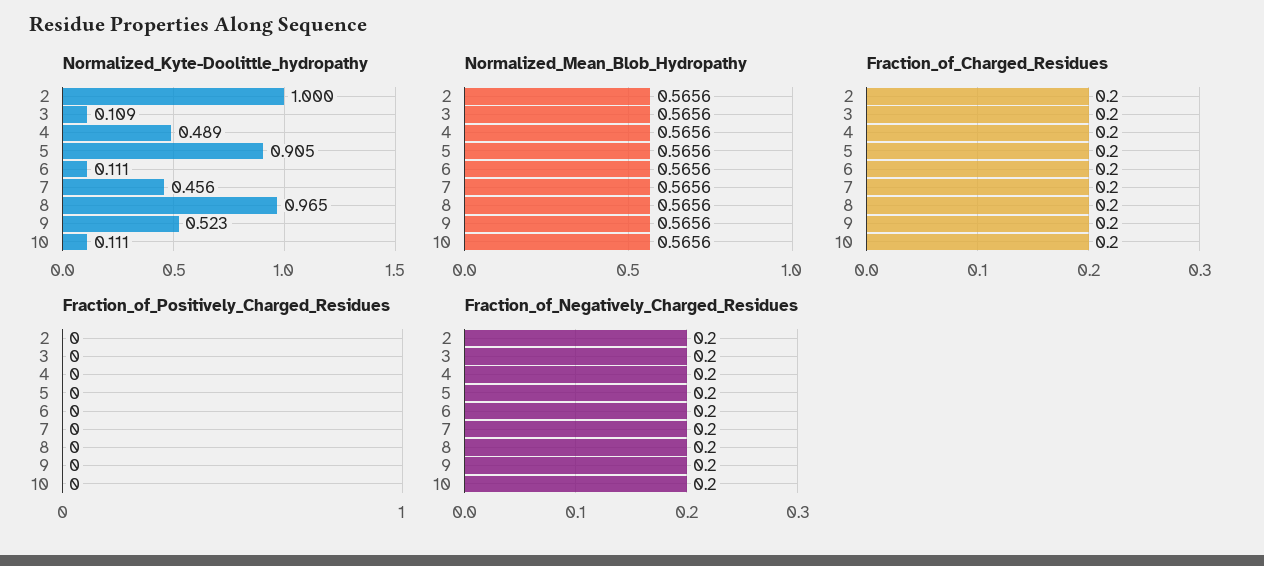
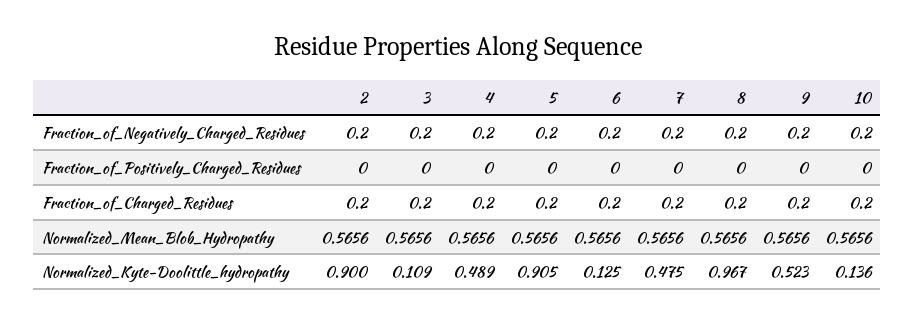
Normalized_Kyte-Doolittle_hydropathy, 2: 1 -> 0.9
Normalized_Kyte-Doolittle_hydropathy, 6: 0.111 -> 0.125
Normalized_Kyte-Doolittle_hydropathy, 7: 0.456 -> 0.475
Normalized_Kyte-Doolittle_hydropathy, 8: 0.965 -> 0.967
Normalized_Kyte-Doolittle_hydropathy, 10: 0.111 -> 0.136

